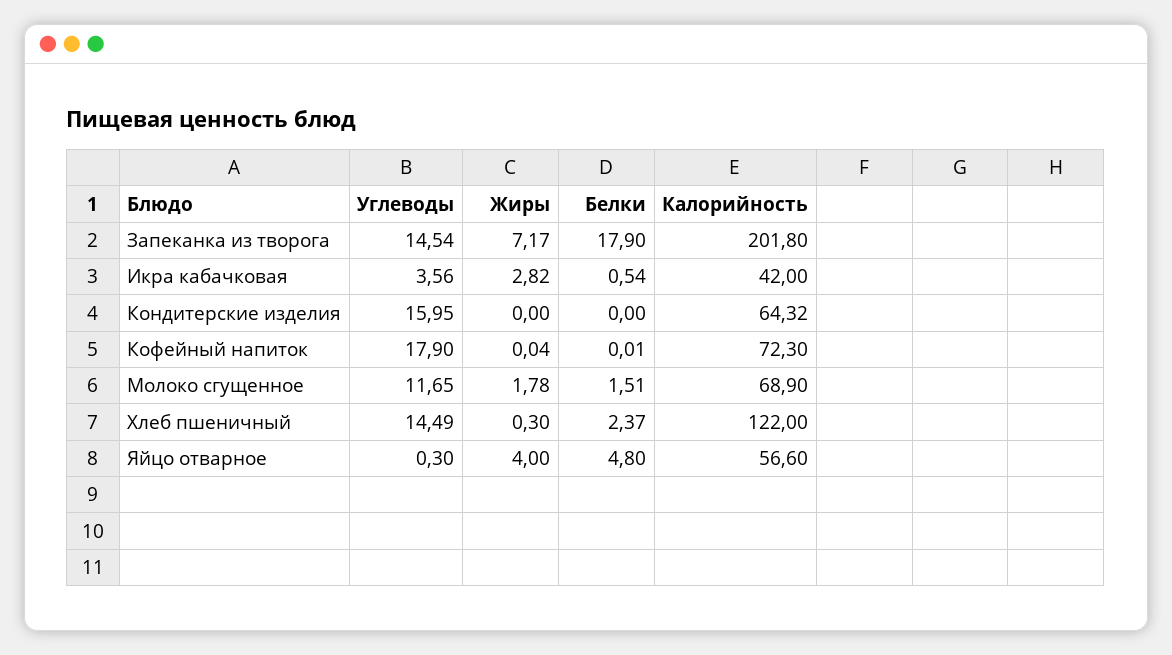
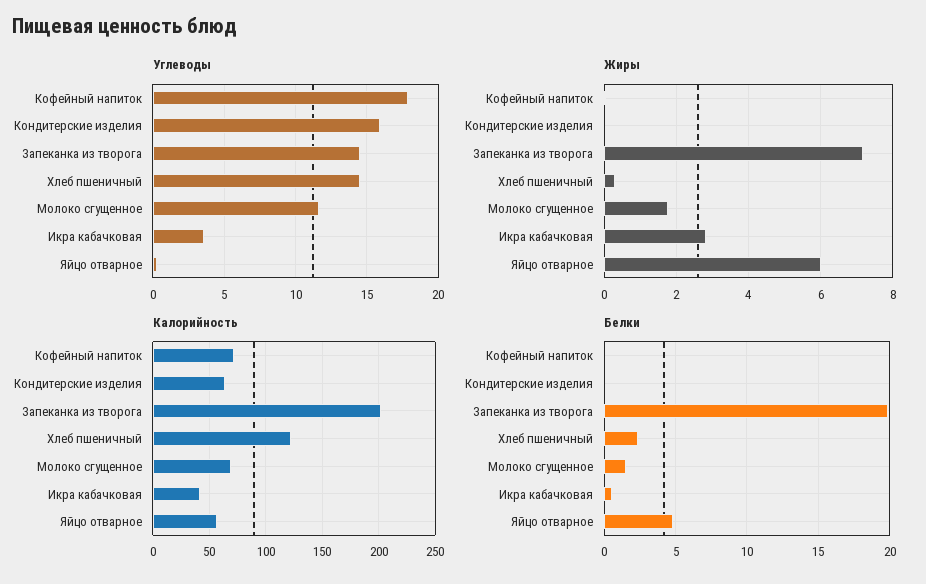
Белки, Запеканка из творога: 17.9 -> 20
Жиры, Яйцо отварное: 4 -> 6

